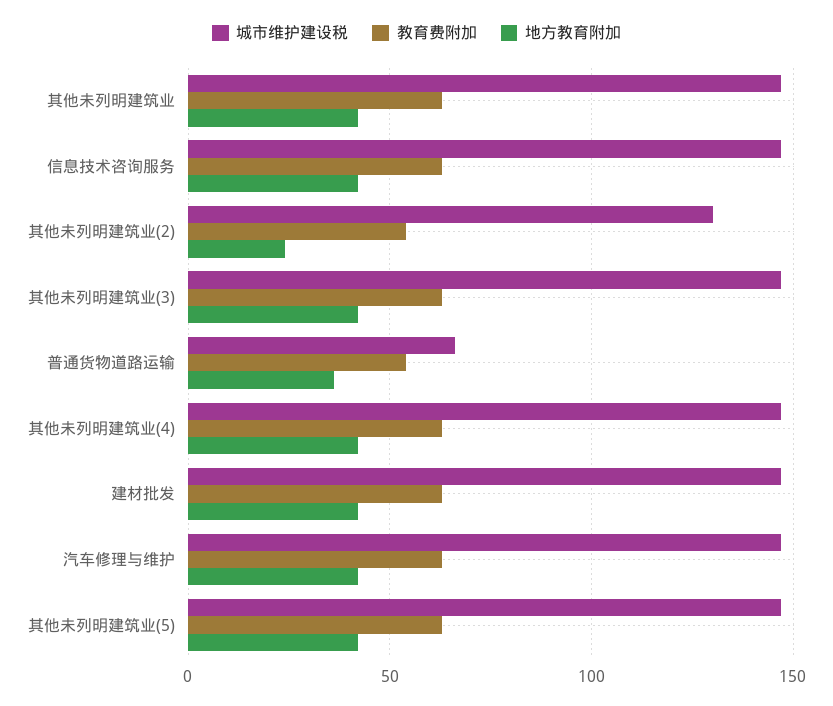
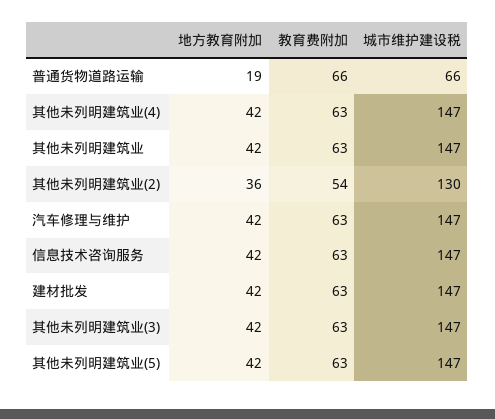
地方教育附加, 其他未列明建筑业(2): 25 -> 36
教育费附加, 普通货物道路运输: 55 -> 66
地方教育附加, 普通货物道路运输: 35 -> 19

